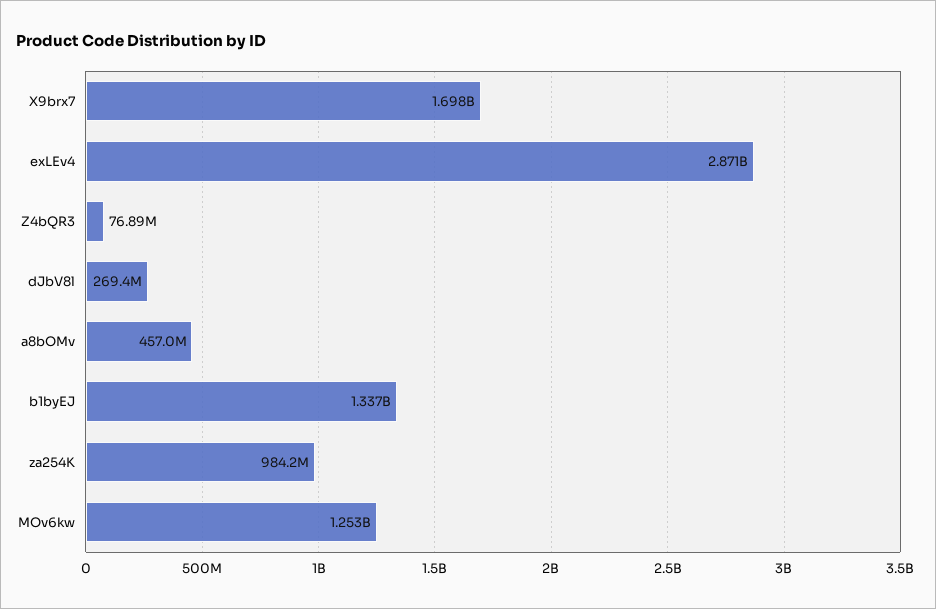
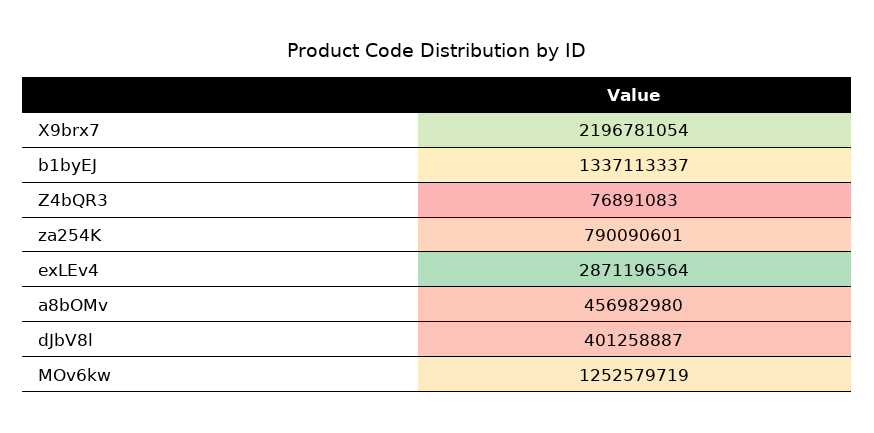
X9brx7: 1698000000 -> 2196781054
dJbV8l: 269400000 -> 401258887
za254K: 984200000 -> 790090601

